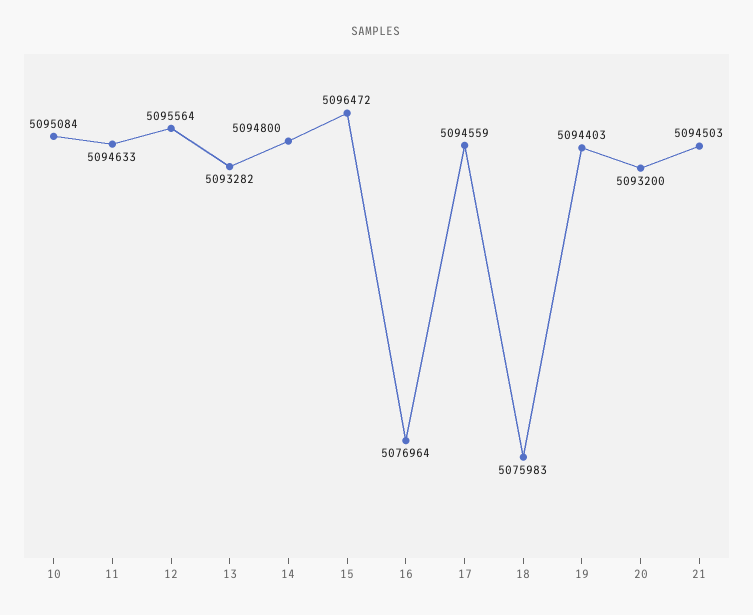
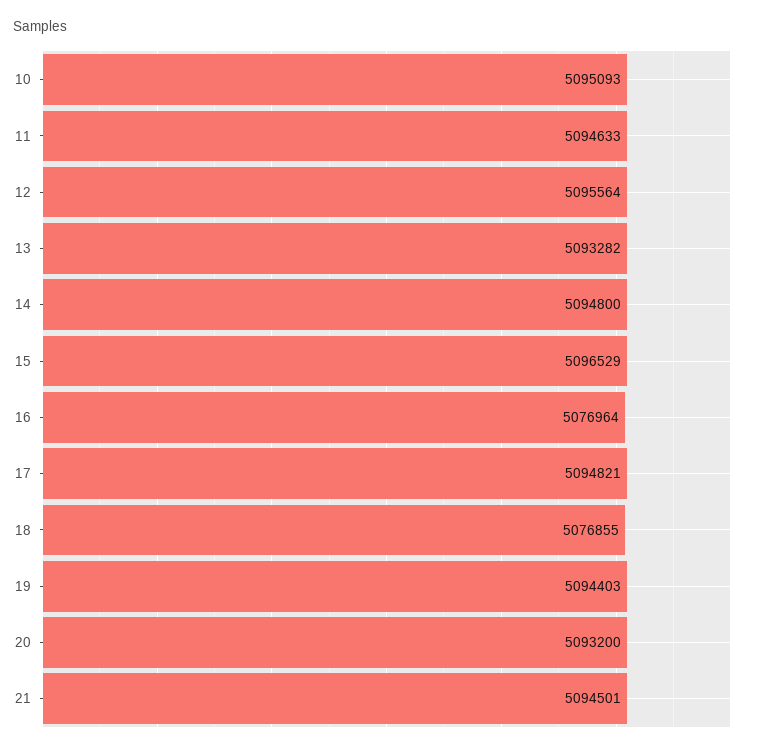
10: 5095084 -> 5095093
15: 5096472 -> 5096529
17: 5094559 -> 5094821
18: 5075983 -> 5076855
21: 5094503 -> 5094501

